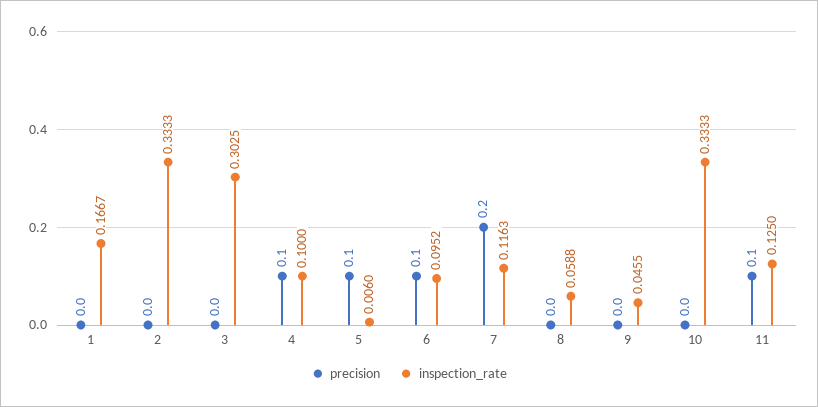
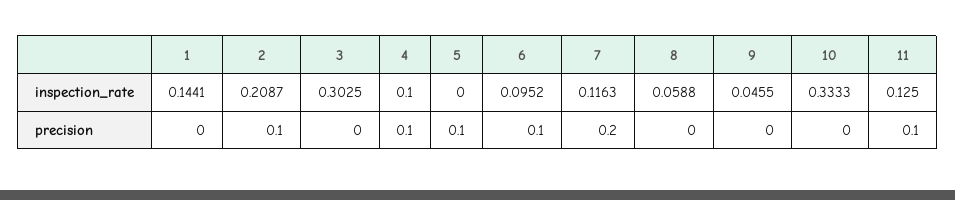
inspection_rate, 1: 0.1667 -> 0.1441
precision, 2: 0 -> 0.1
inspection_rate, 2: 0.3333 -> 0.2087
inspection_rate, 5: 0.006 -> 0

